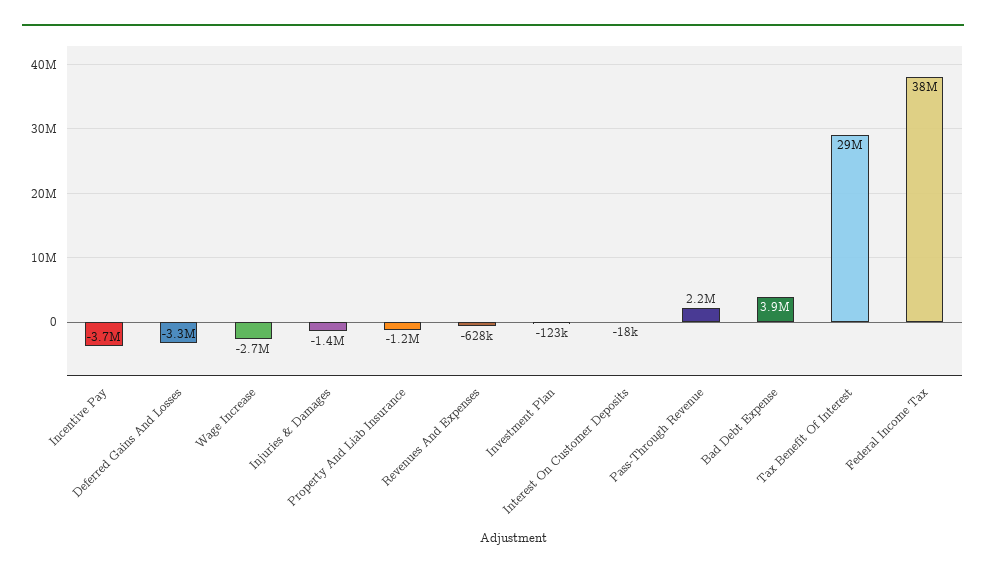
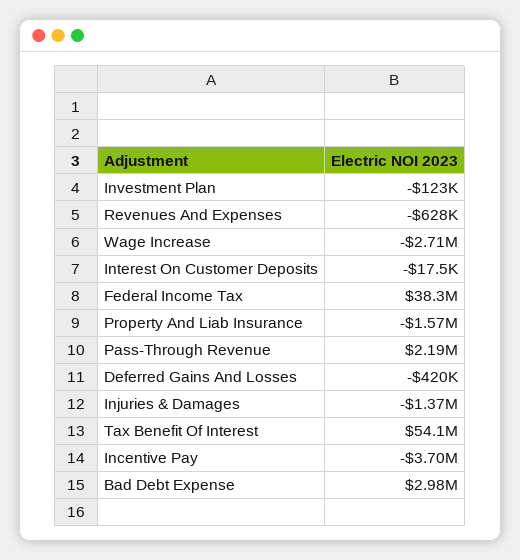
Deferred Gains And Losses: -3300000 -> -420000
Property And Liab Insurance: -1200000 -> -1570000
Bad Debt Expense: 3900000 -> 2980000
Tax Benefit Of Interest: 29000000 -> 54100000

